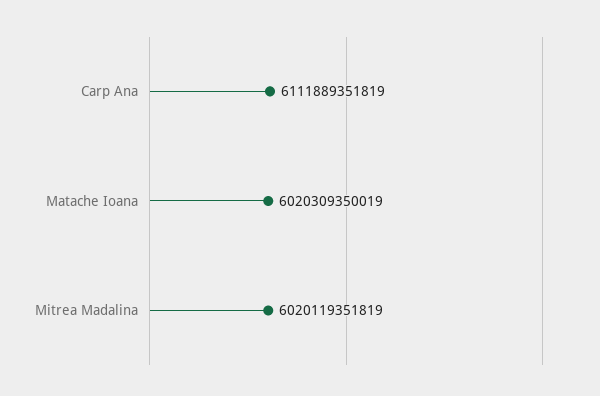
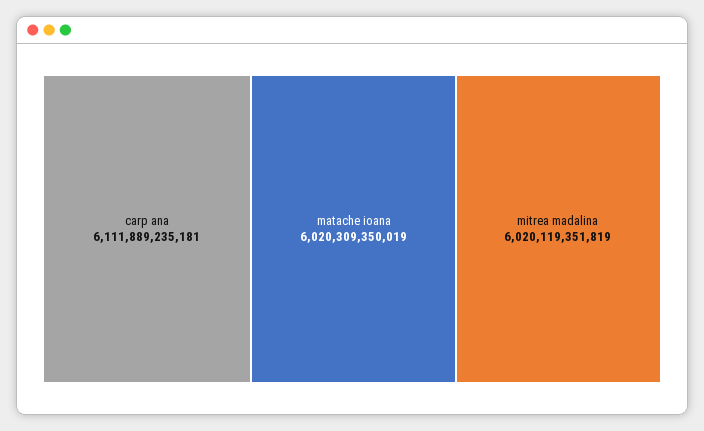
Carp Ana: 6111889351819 -> 6111889235181

